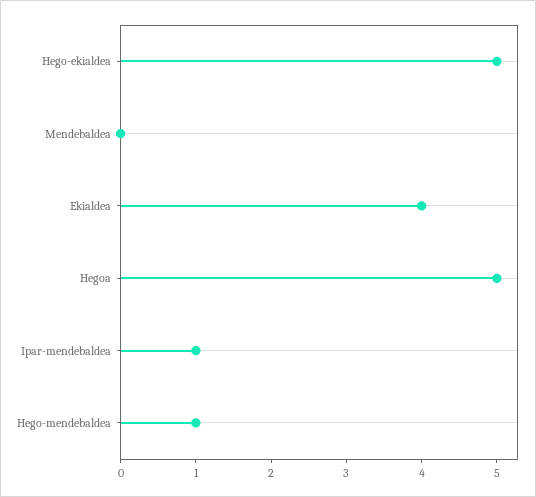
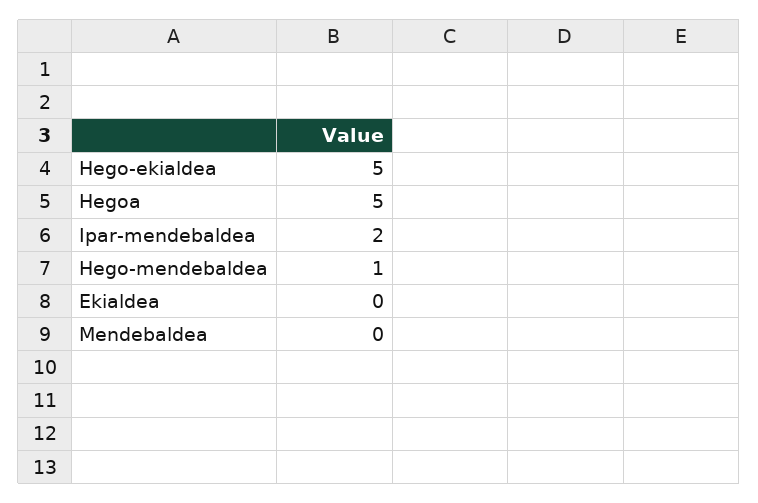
Ekialdea: 4 -> 0
Ipar-mendebaldea: 1 -> 2

